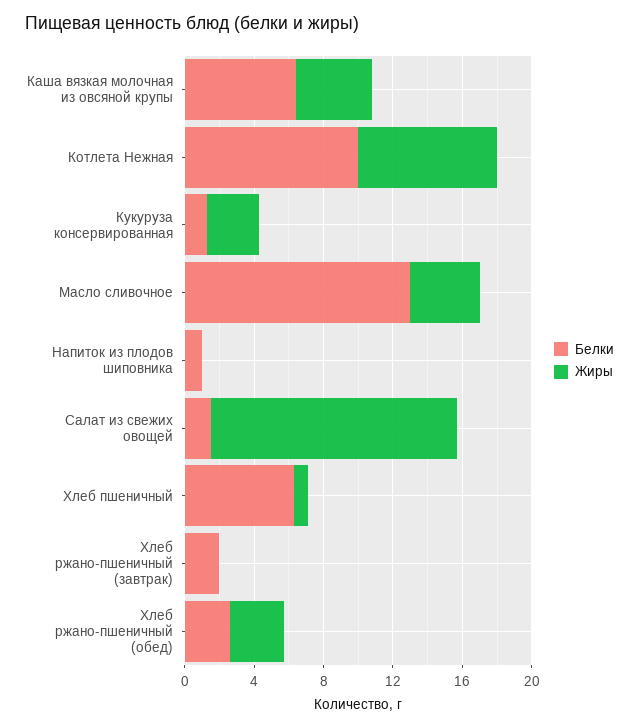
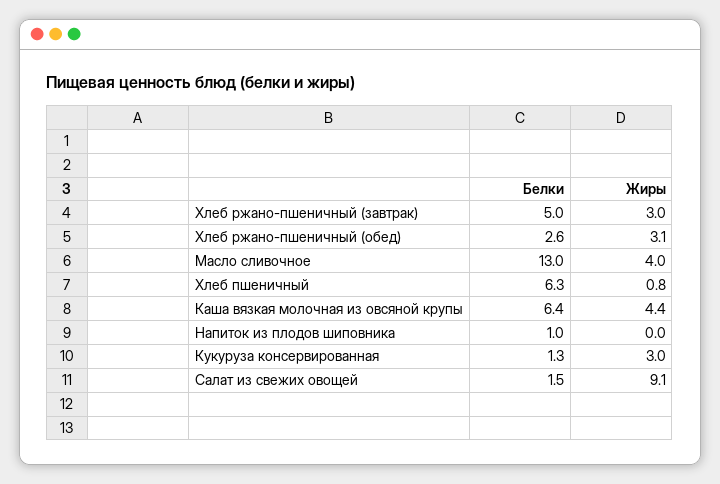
Белки, Котлета Нежная: 10 -> none
Жиры, Котлета Нежная: 8 -> none
Жиры, Салат из свежих овощей: 14 -> 9.1
Белки, Хлеб ржано-пшеничный (завтрак): 2 -> 5
Жиры, Хлеб ржано-пшеничный (завтрак): 0 -> 3

